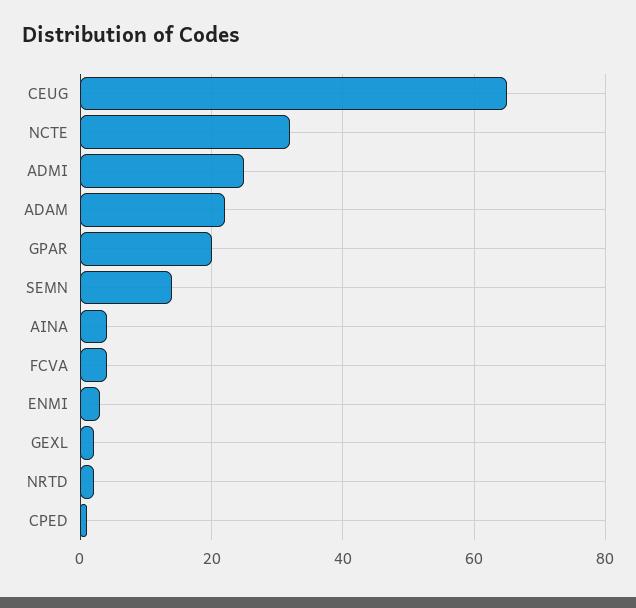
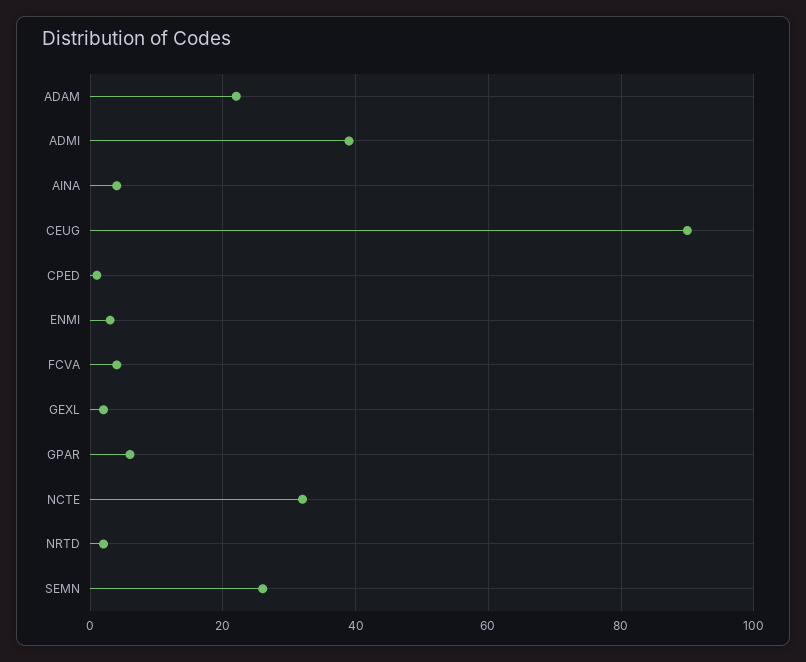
CEUG: 65 -> 90
ADMI: 25 -> 40
GPAR: 20 -> 5
SEMN: 15 -> 25

